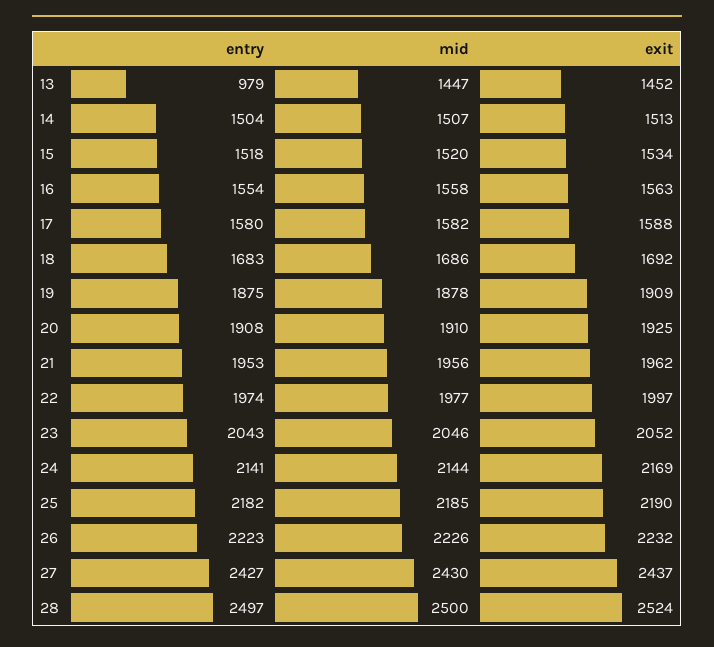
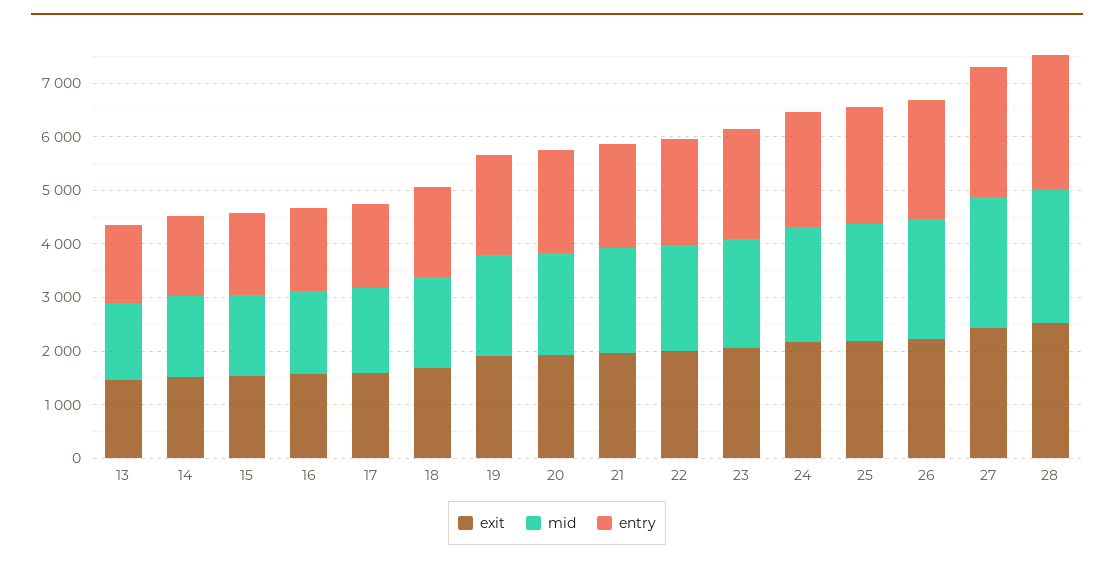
entry, 13: 979 -> 1400

